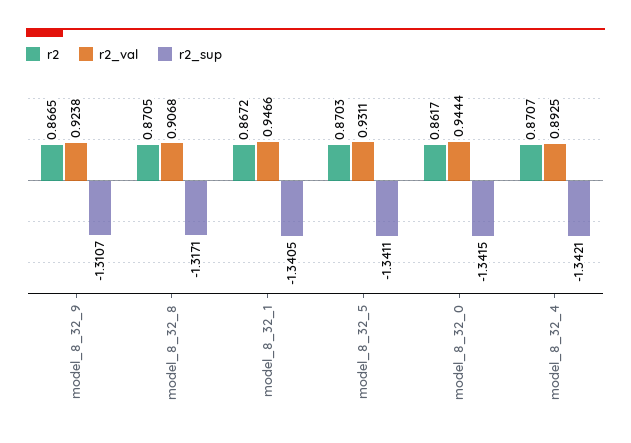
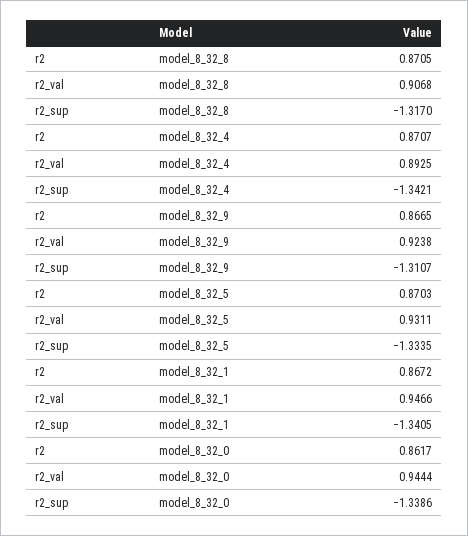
r2_sup, model_8_32_8: -1.3171 -> -1.317
r2_sup, model_8_32_5: -1.3411 -> -1.3335
r2_sup, model_8_32_0: -1.3415 -> -1.3386

